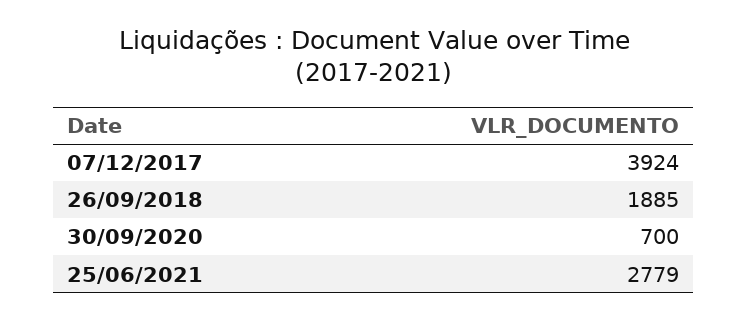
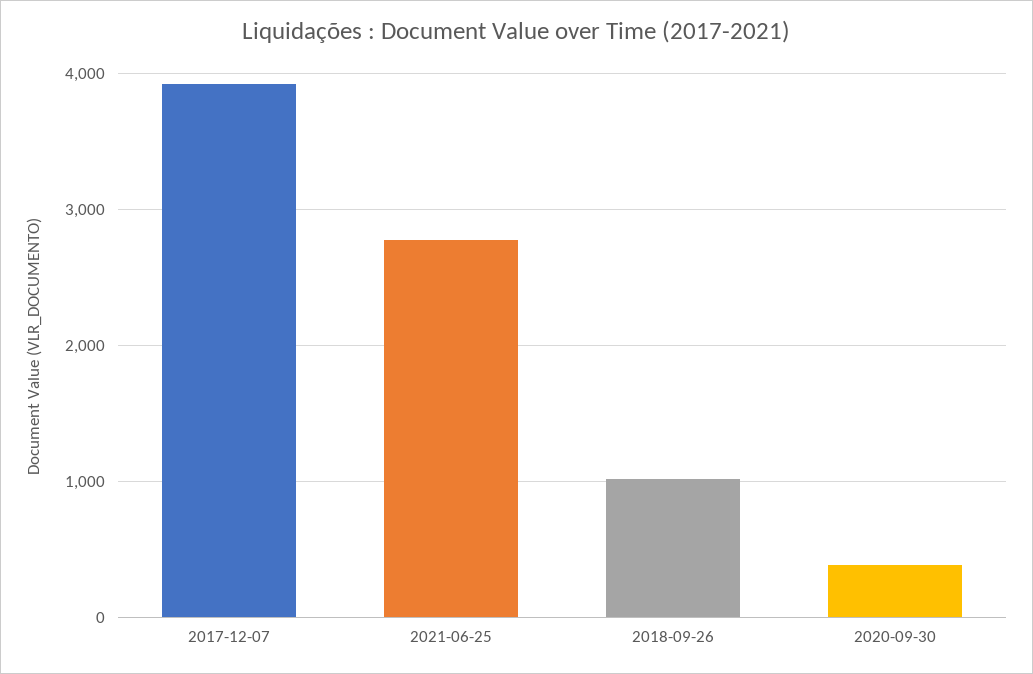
26/09/2018: 1885 -> 1000
30/09/2020: 700 -> 400

